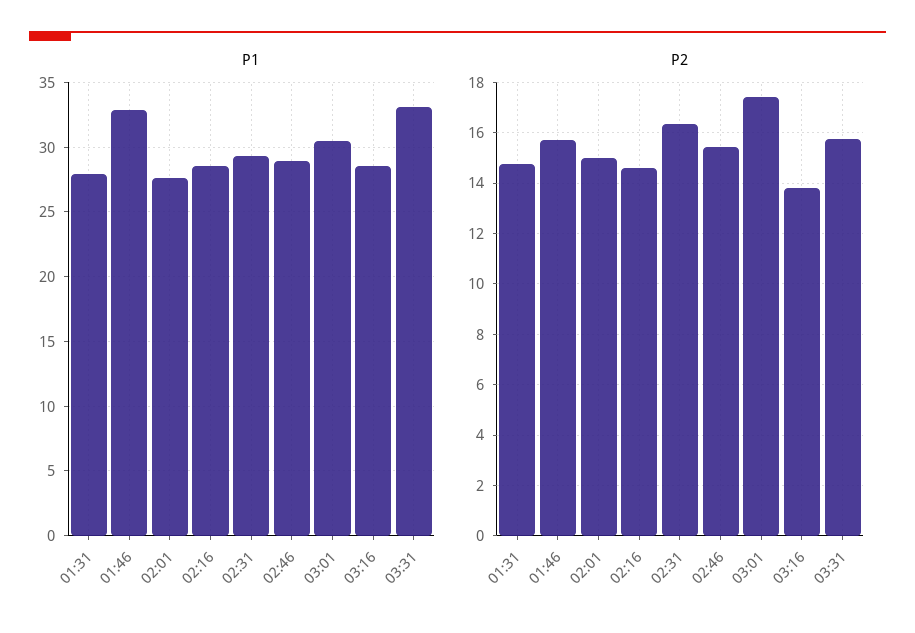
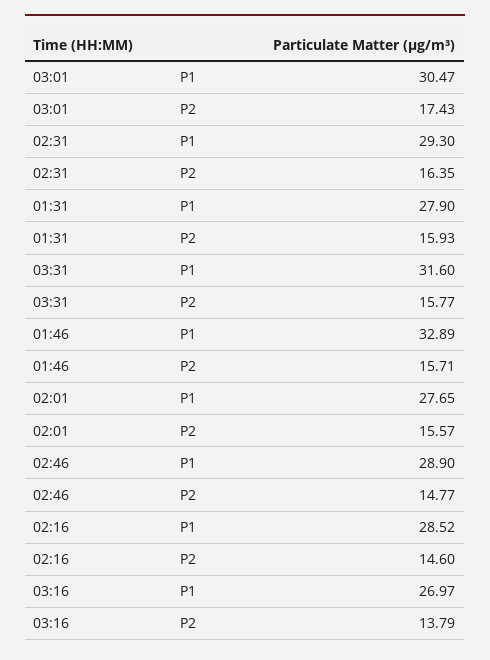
P1, 03:16: 28.5 -> 26.97
P1, 03:31: 33 -> 31.6
P2, 01:31: 14.75 -> 15.93
P2, 02:01: 15 -> 15.57
P2, 02:46: 15.5 -> 14.77

